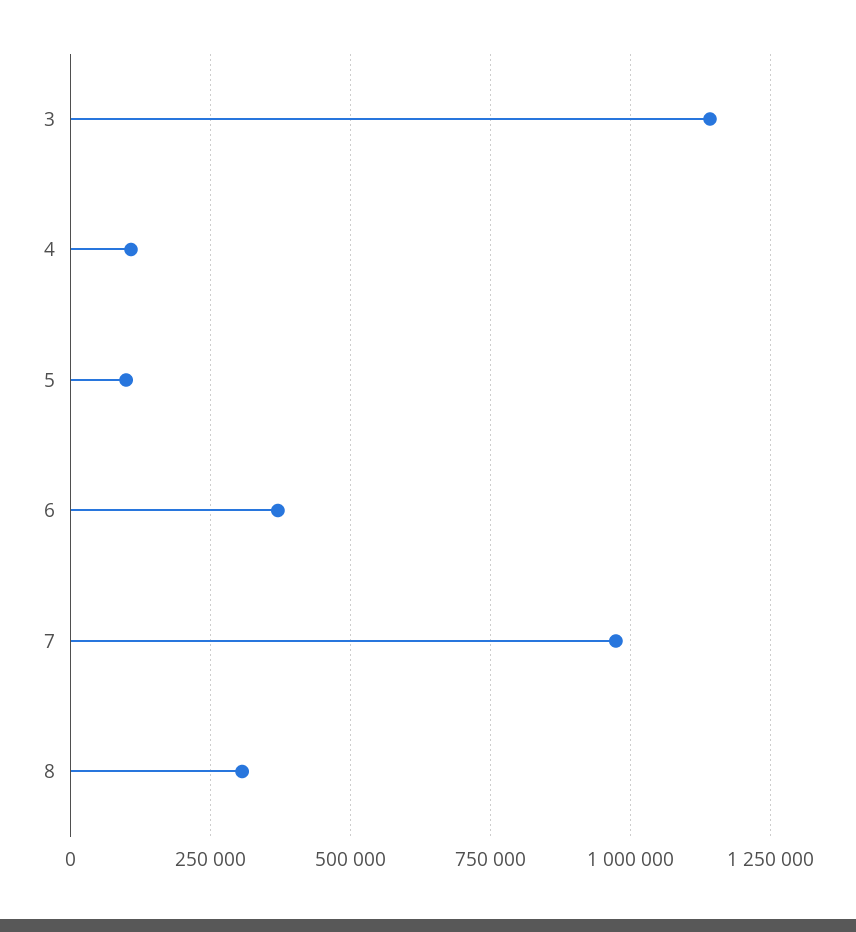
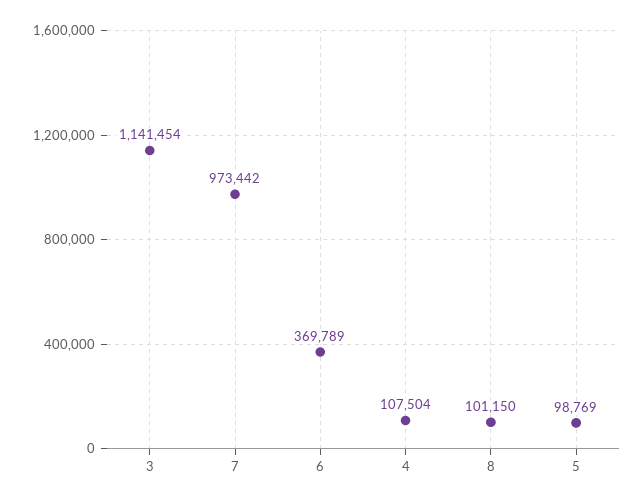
8: 300000 -> 101150

